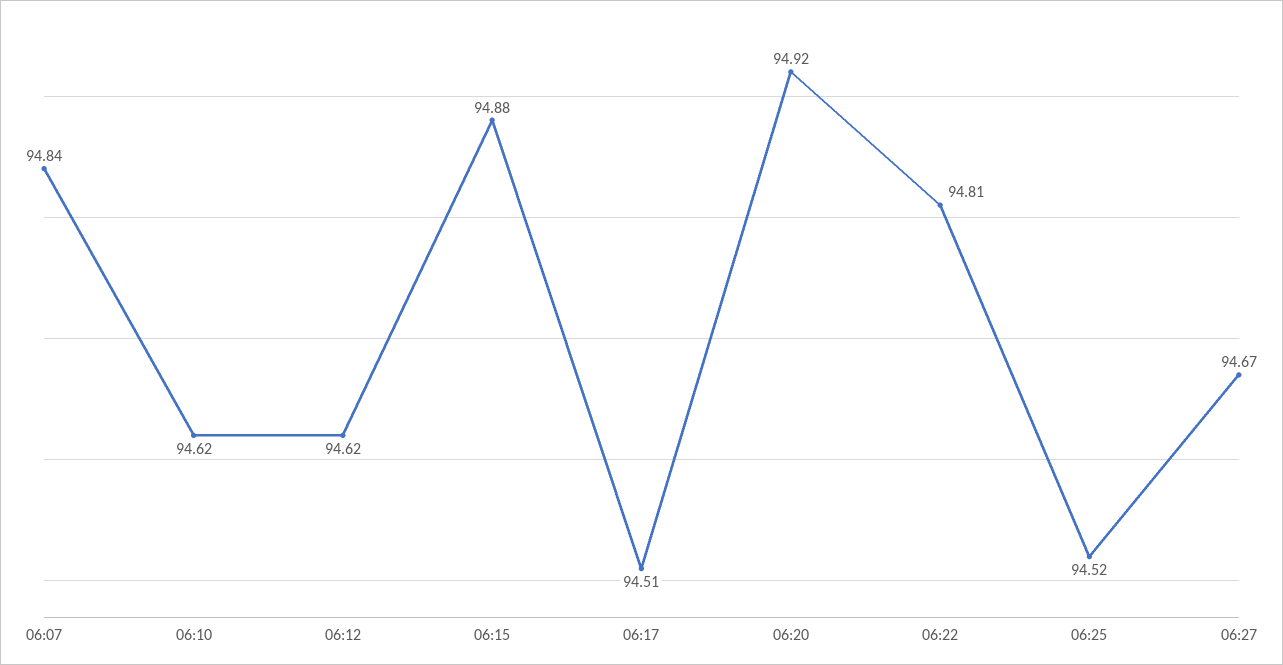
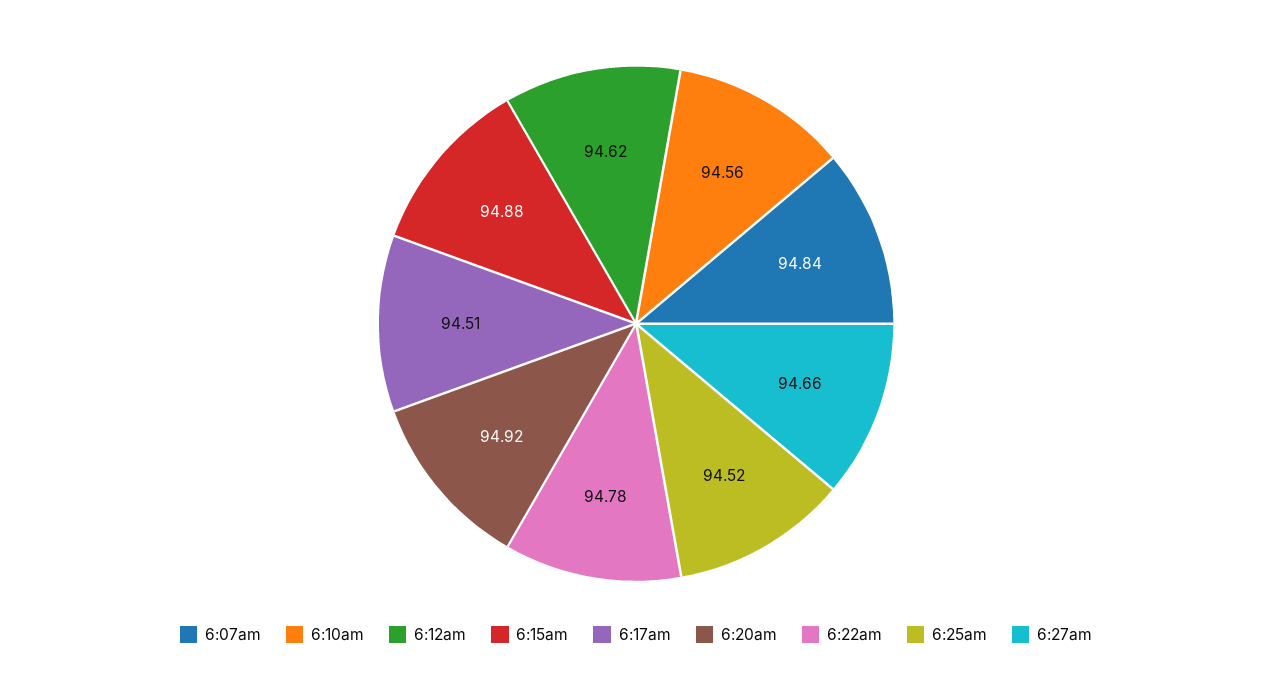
06:10: 94.62 -> 94.56
06:22: 94.81 -> 94.78
06:27: 94.67 -> 94.66

